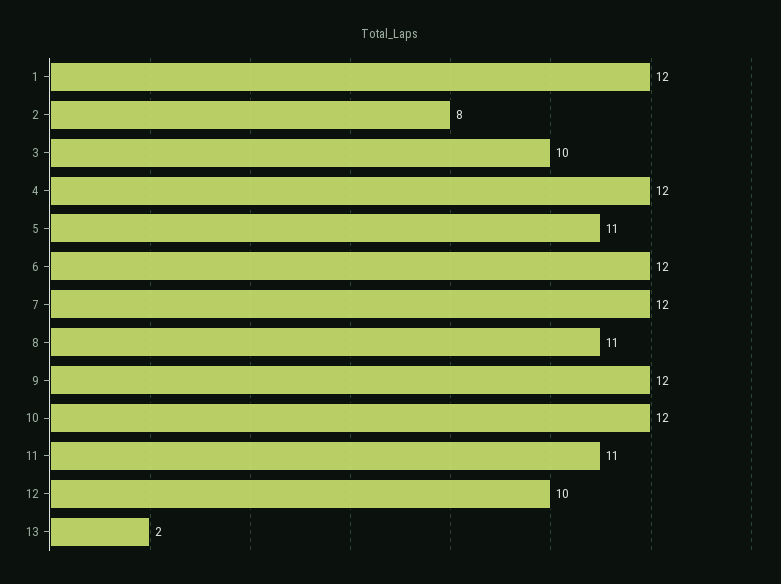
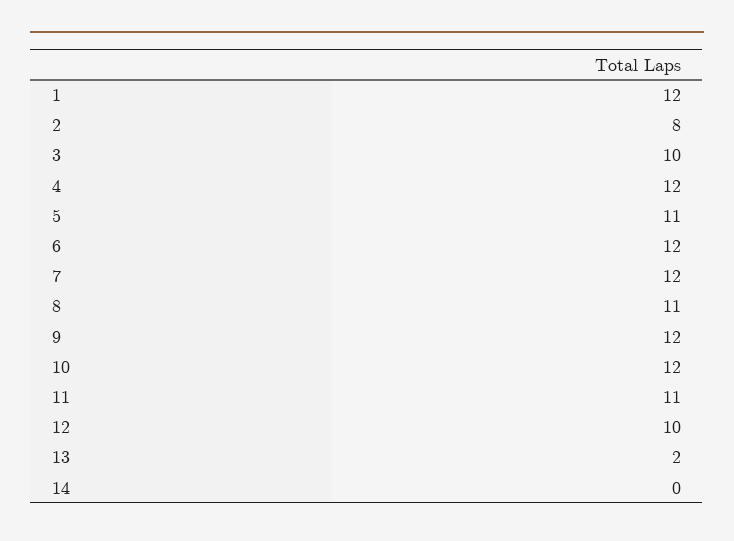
14: none -> 0

